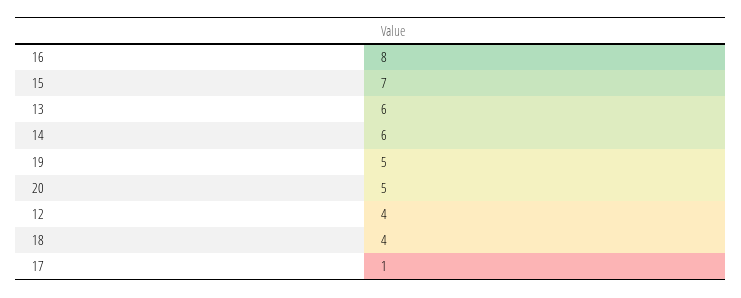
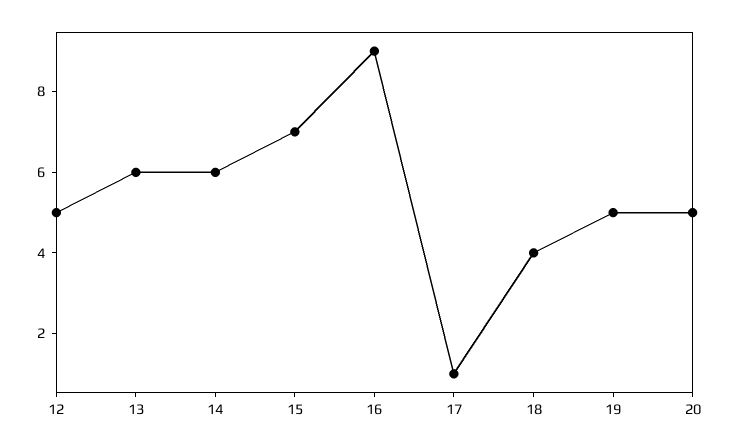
16: 8 -> 9
12: 4 -> 5

